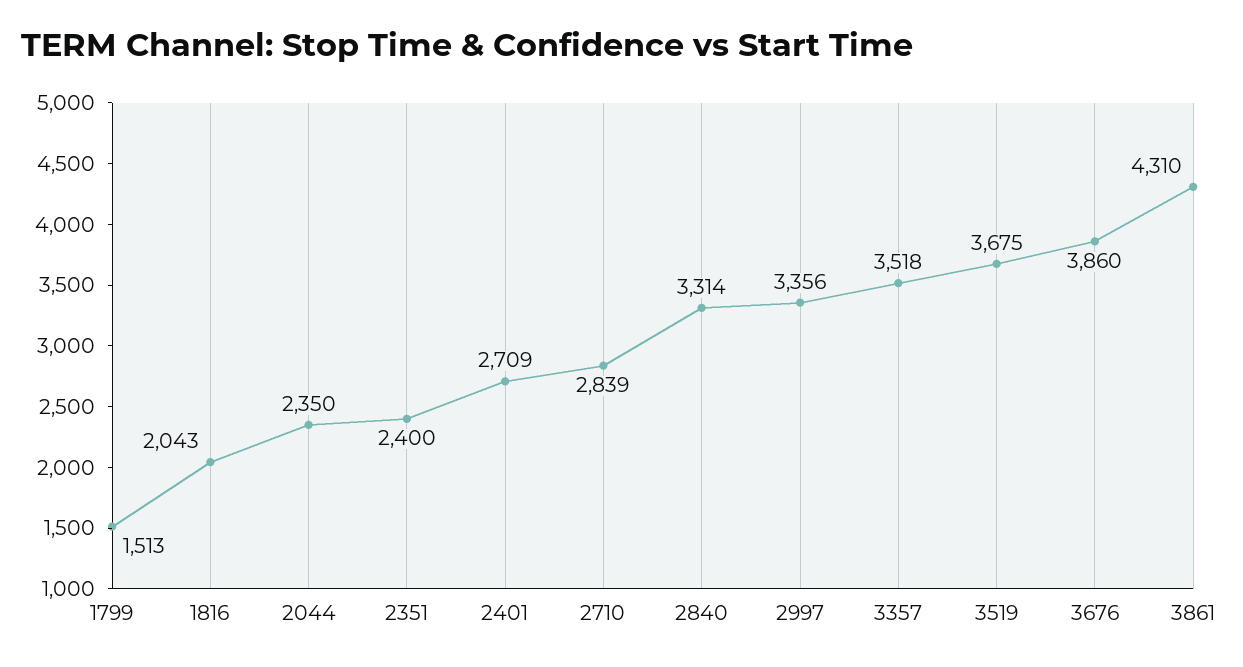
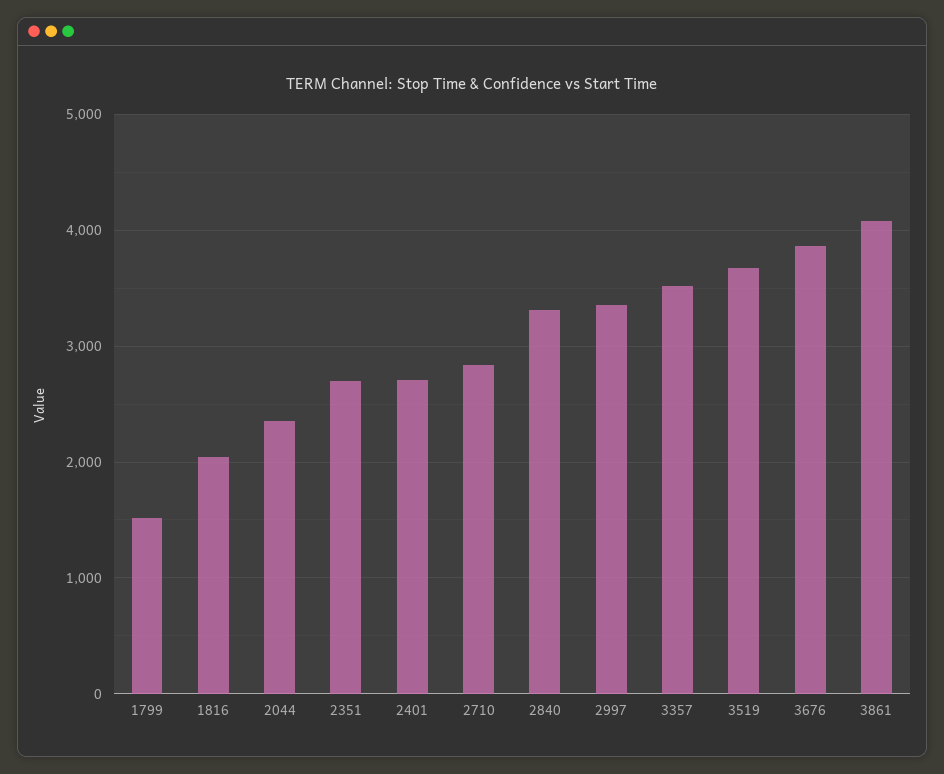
2351: 2400 -> 2700
3861: 4310 -> 4100

